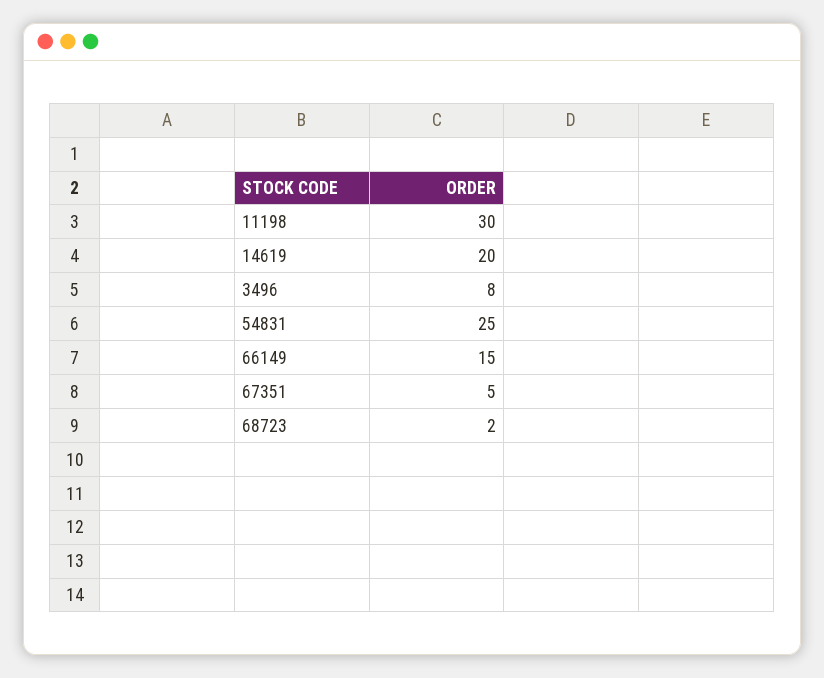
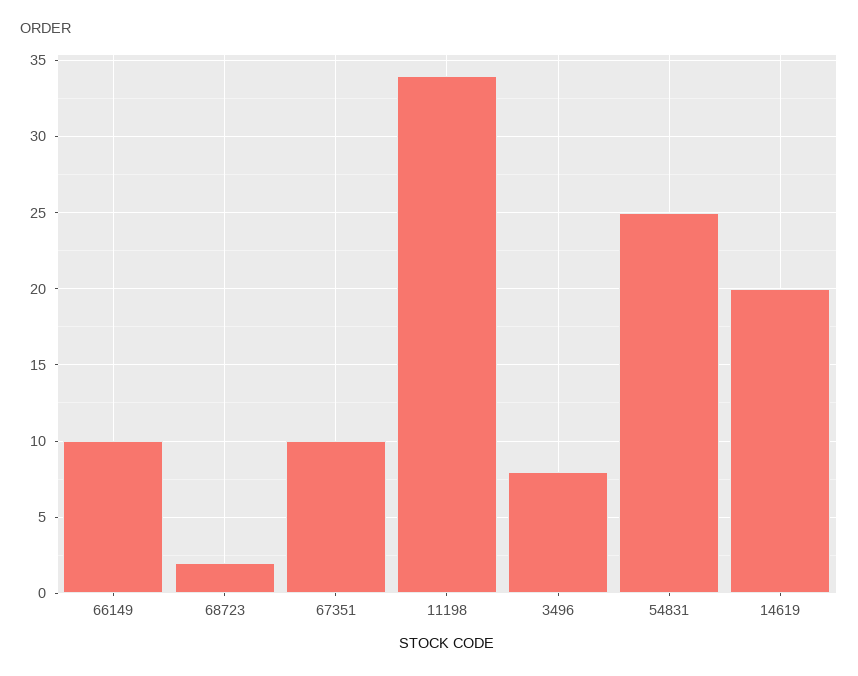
11198: 30 -> 34
66149: 15 -> 10
67351: 5 -> 10

